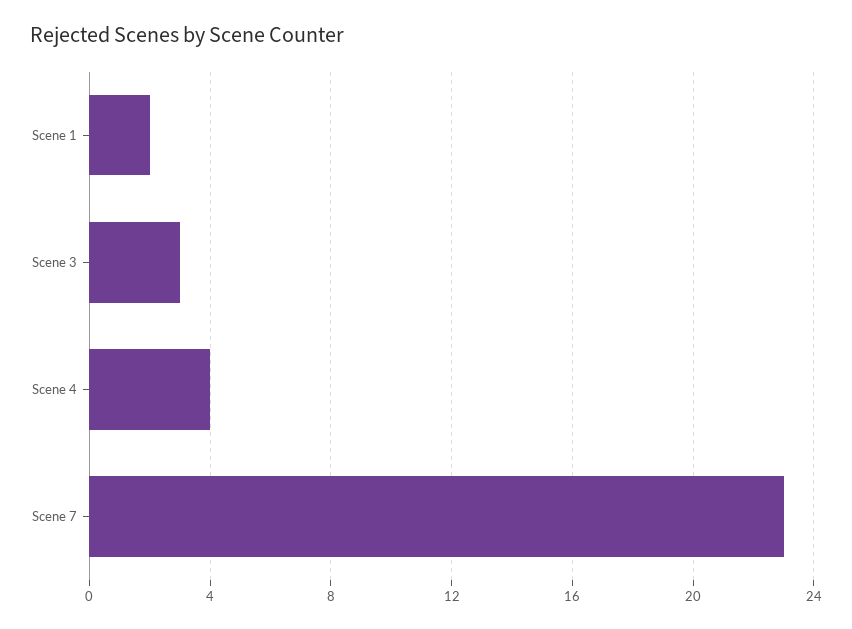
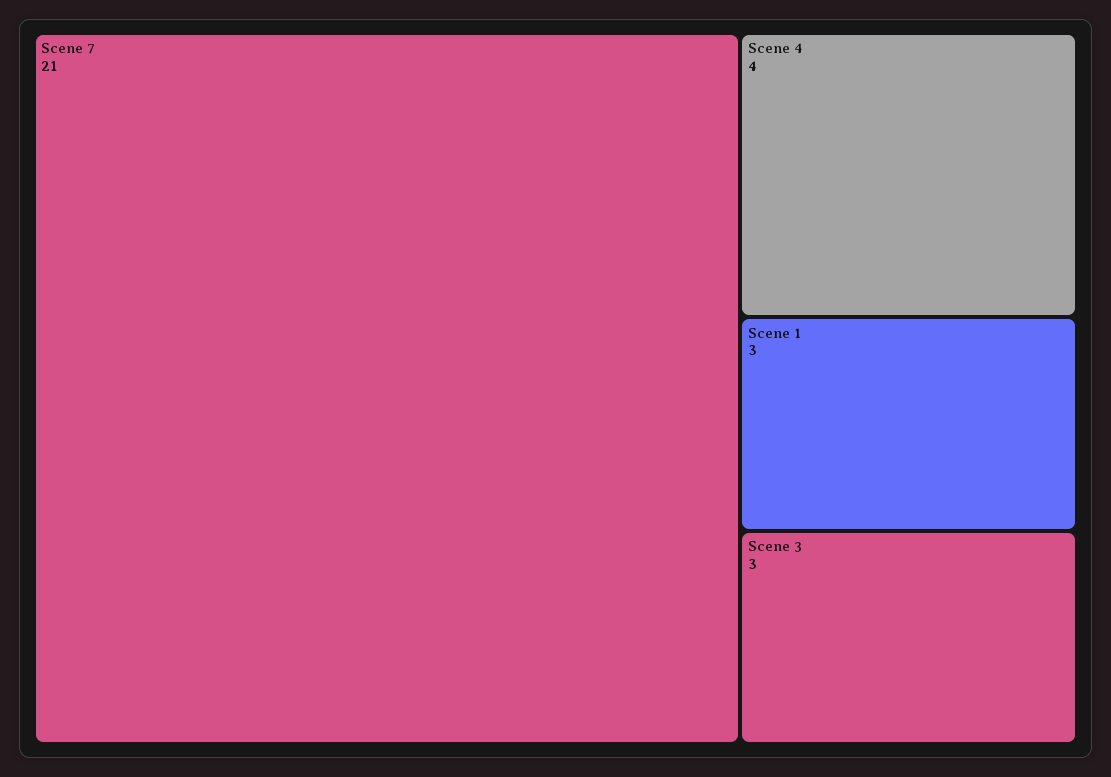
Scene 1: 2 -> 3
Scene 7: 23 -> 21

